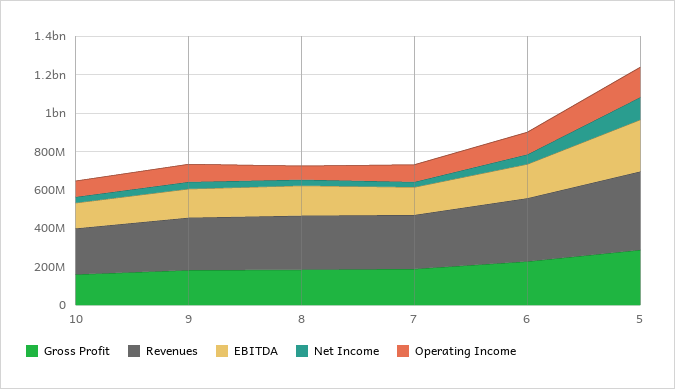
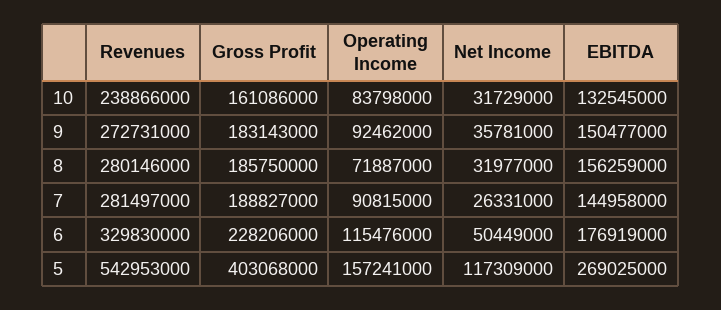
Gross Profit, 5: 300000000 -> 403068000
Revenues, 5: 400000000 -> 542953000

